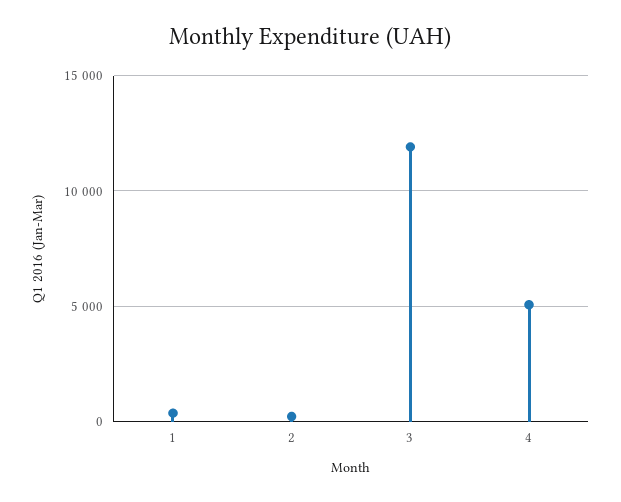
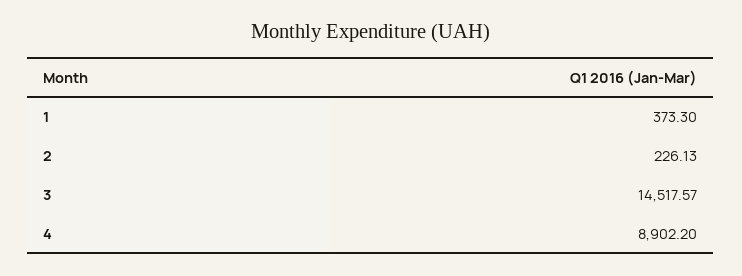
3: 12000 -> 14517.57
4: 5000 -> 8902.2

